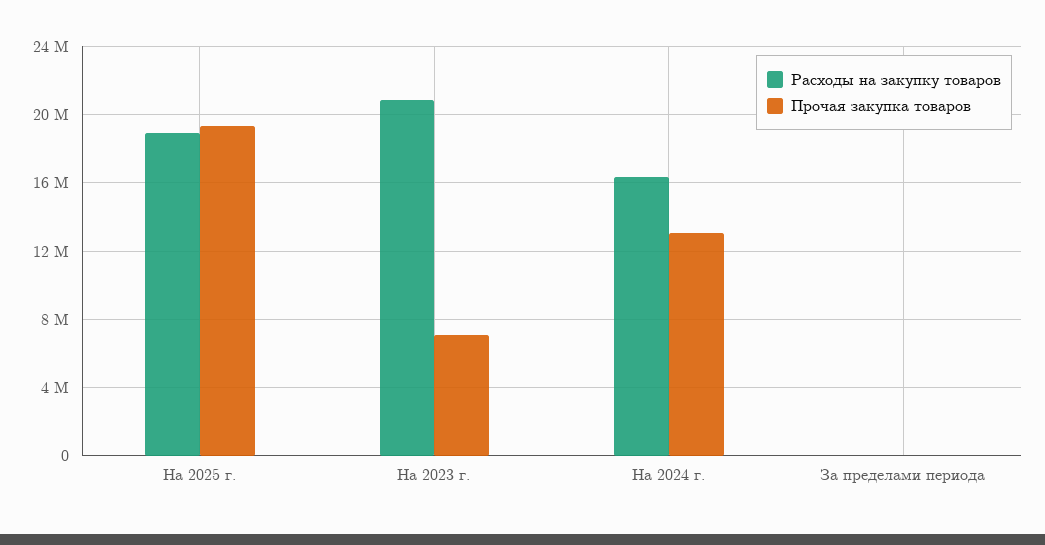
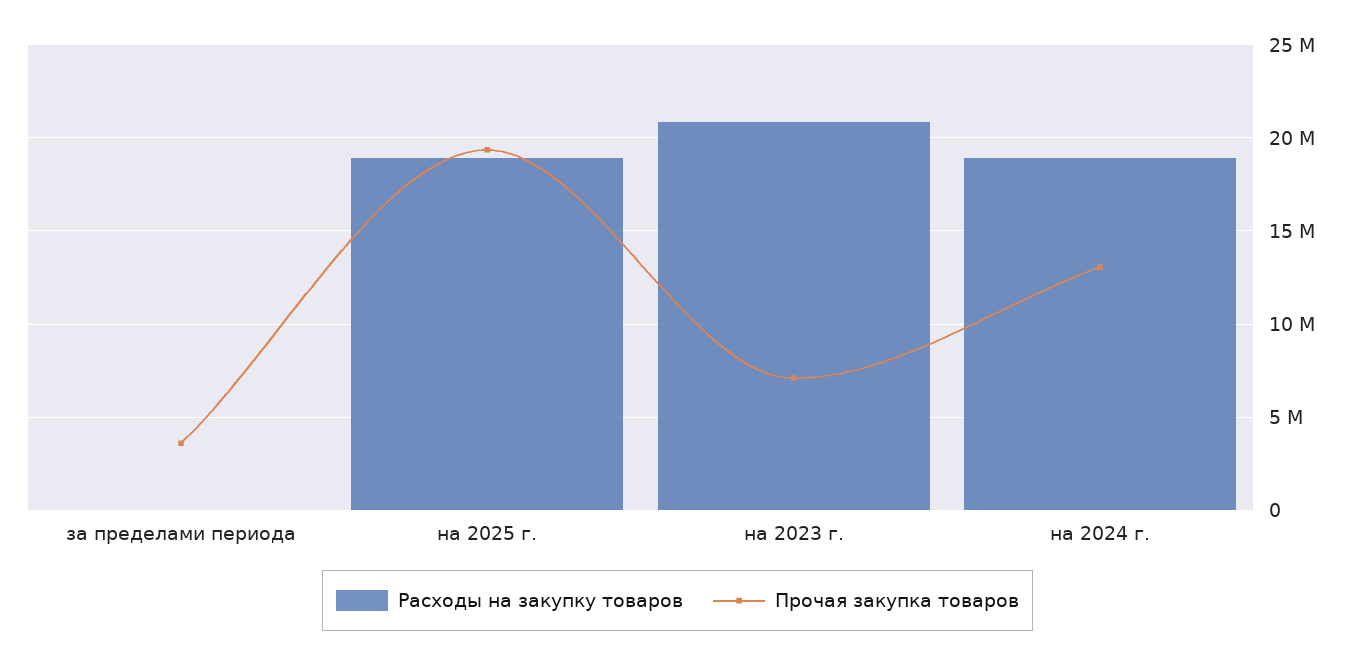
Расходы на закупку товаров, На 2024 г.: 16500000 -> 19000000
Прочая закупка товаров, За пределами периода: 0 -> 3500000

